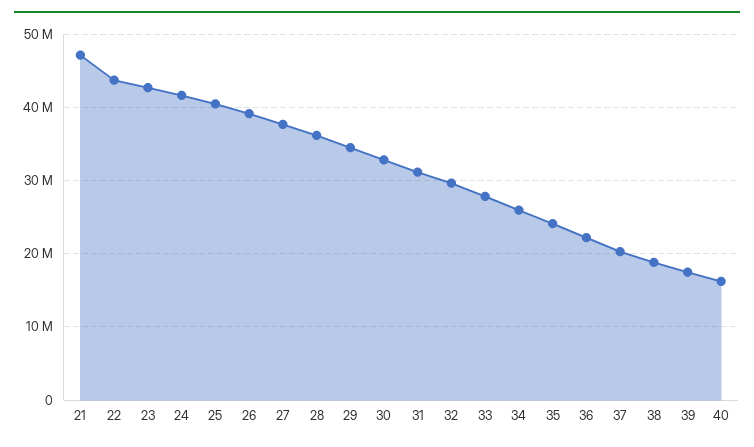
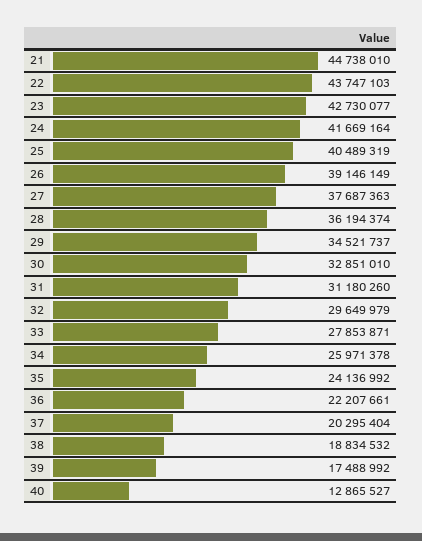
21: 47000000 -> 44738010
40: 16000000 -> 12865527

